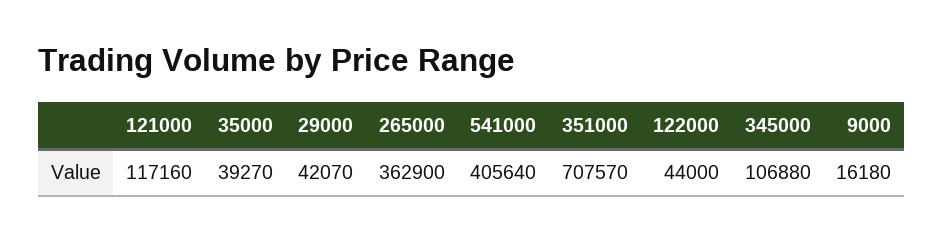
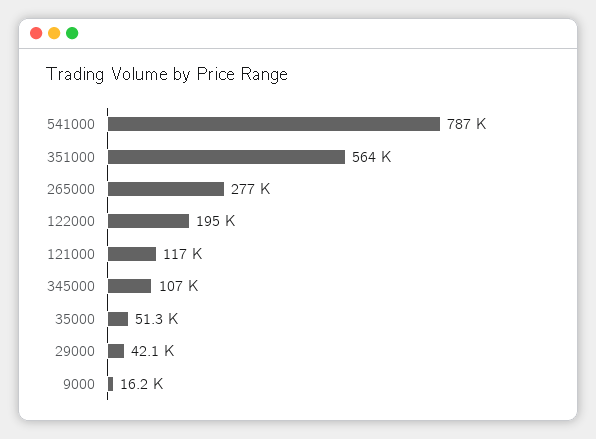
35000: 39270 -> 51300
265000: 362900 -> 277000
541000: 405640 -> 787000
351000: 707570 -> 564000
122000: 44000 -> 195000

